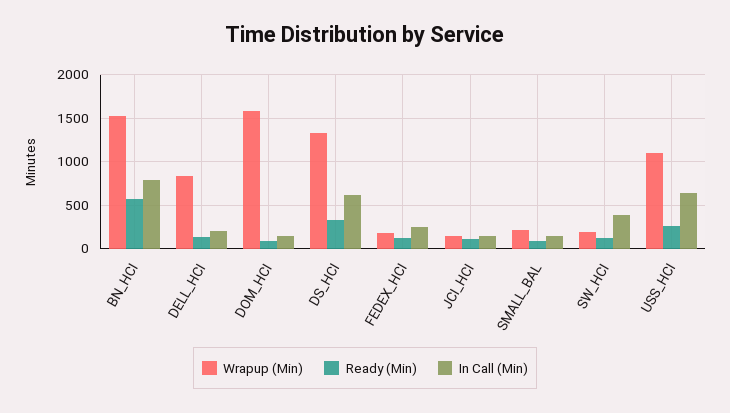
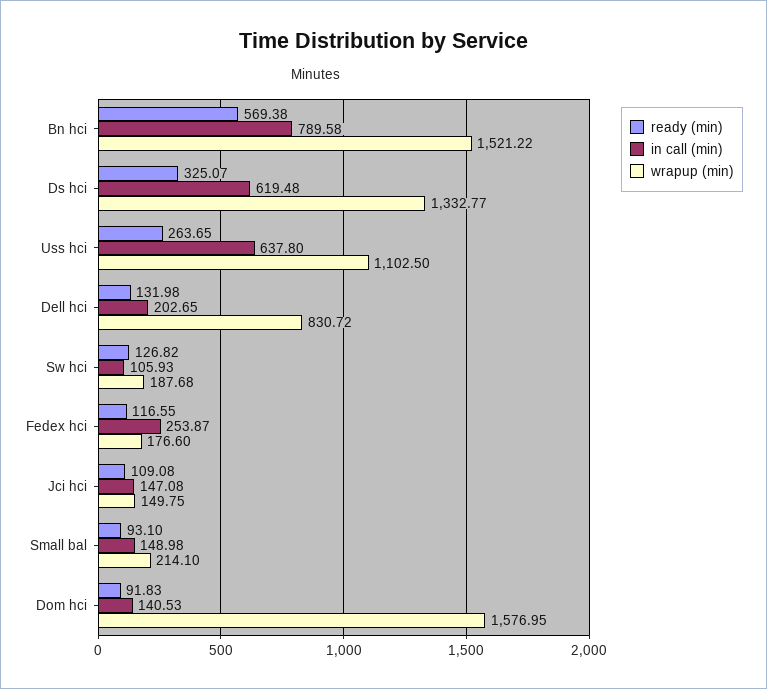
In Call (Min), SW_HCI: 400 -> 105.93

